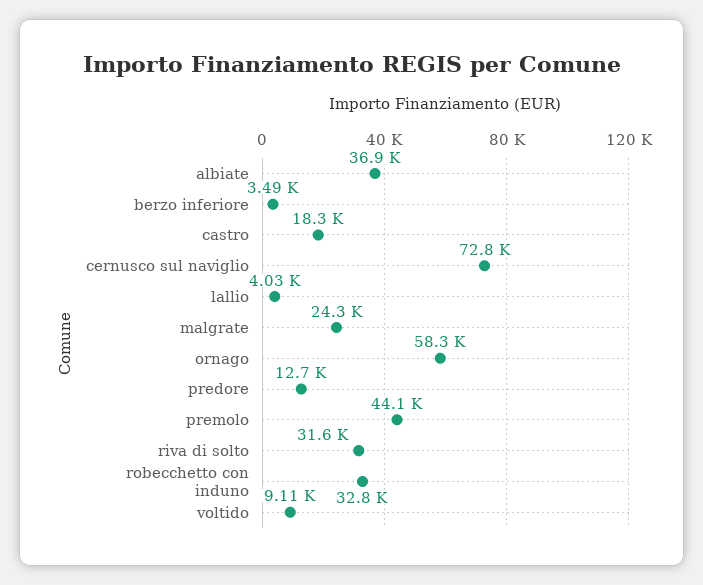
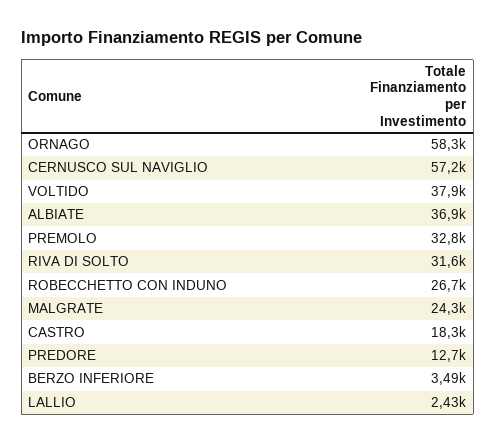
cernusco sul naviglio: 72800 -> 57200
lallio: 4030 -> 2430
premolo: 44100 -> 32800
robecchetto con induno: 32800 -> 26700
voltido: 9110 -> 37900

